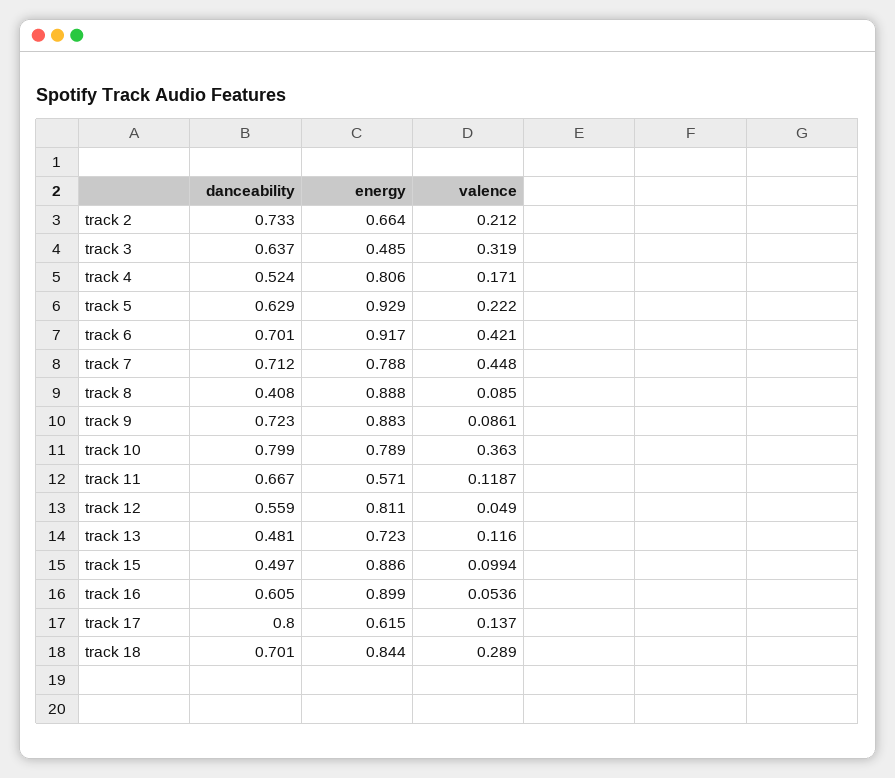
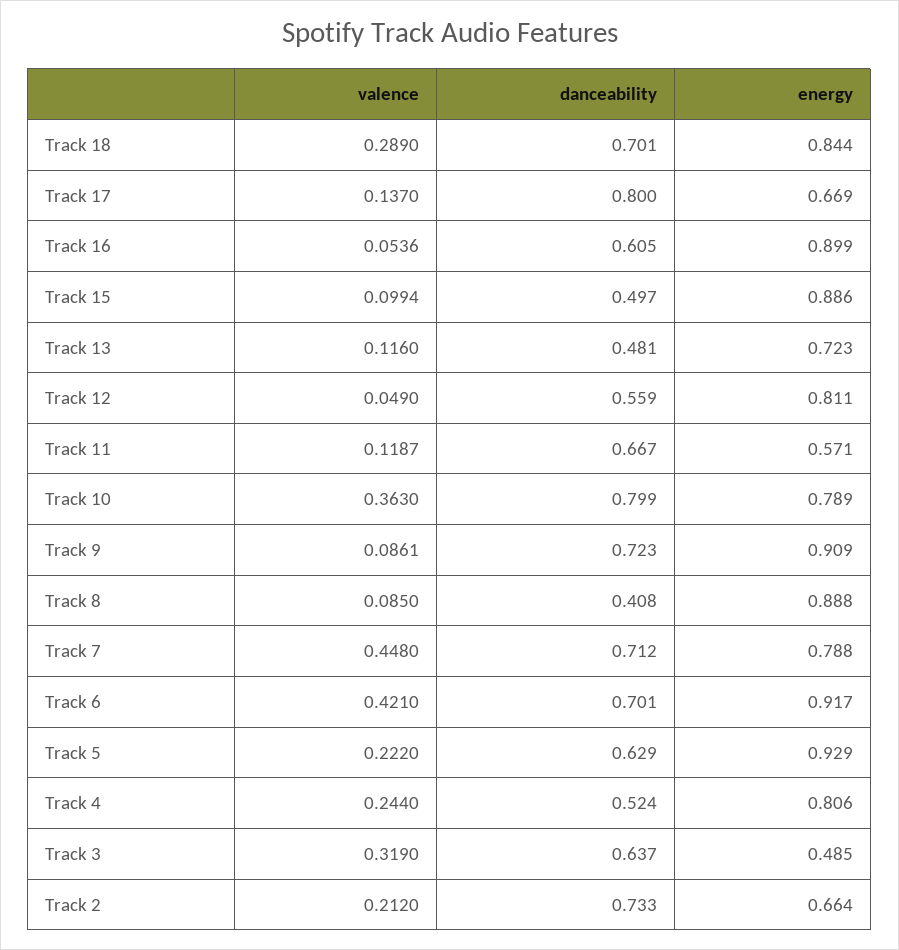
valence, track 4: 0.171 -> 0.244
energy, track 9: 0.883 -> 0.909
energy, track 17: 0.615 -> 0.669

